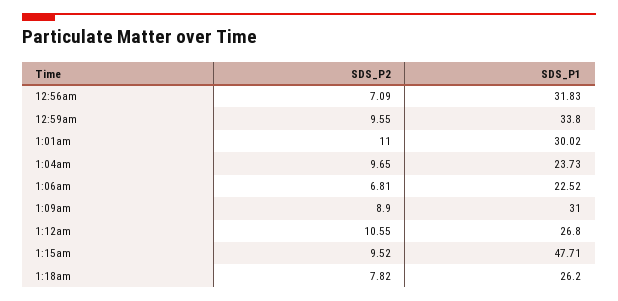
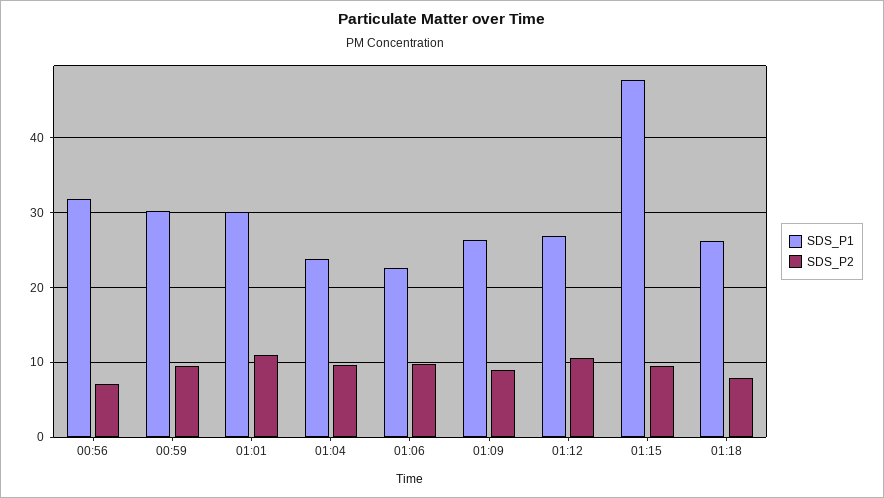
SDS_P1, 12:59am: 33.8 -> 30
SDS_P2, 1:06am: 6.81 -> 10
SDS_P1, 1:09am: 31 -> 26

